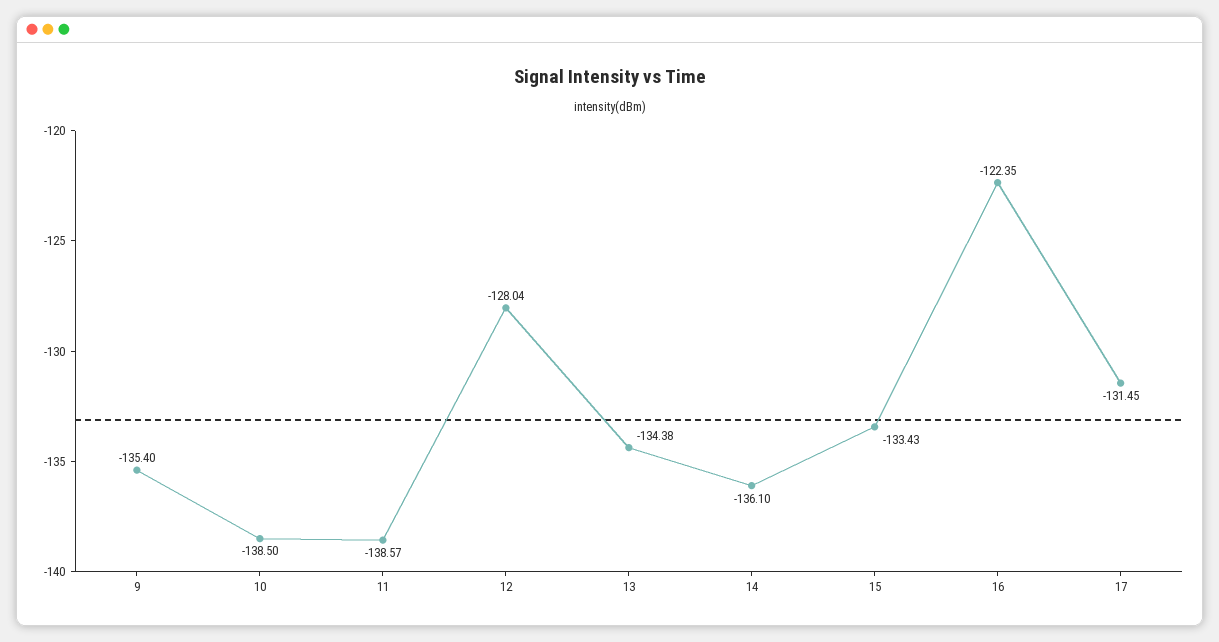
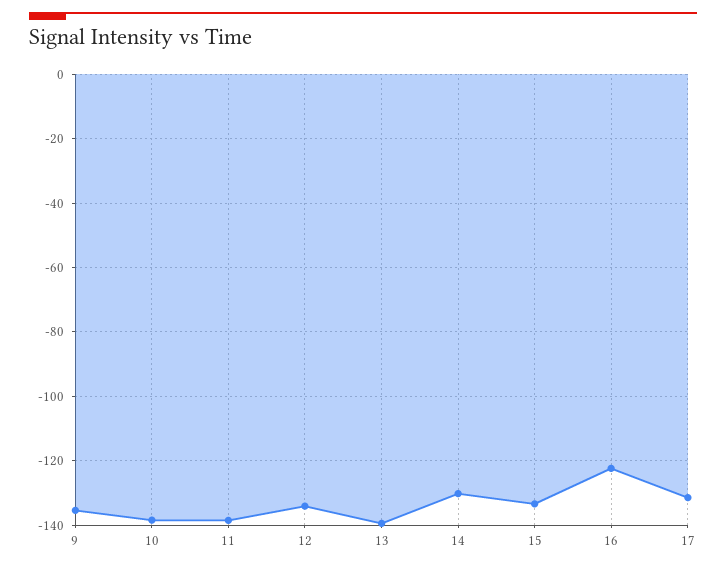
12: -128.04 -> -134
13: -134.38 -> -140
14: -136.1 -> -130

